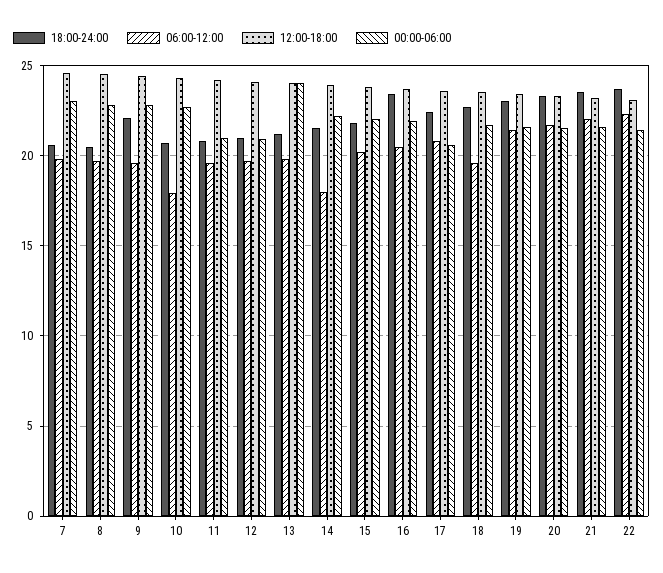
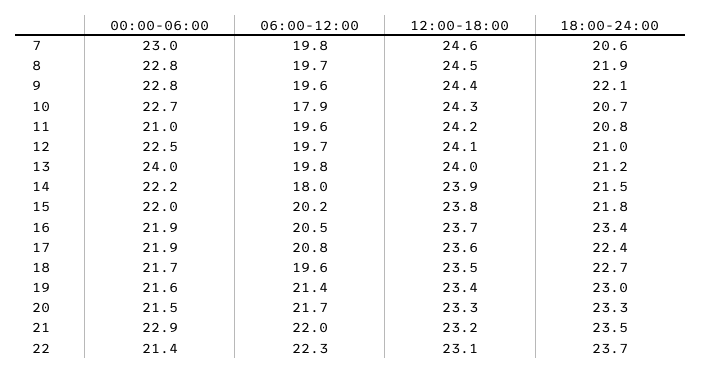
18:00-24:00, 8: 20.5 -> 21.9
00:00-06:00, 12: 21 -> 22.5
00:00-06:00, 17: 20.5 -> 21.9
00:00-06:00, 21: 21.5 -> 22.9

